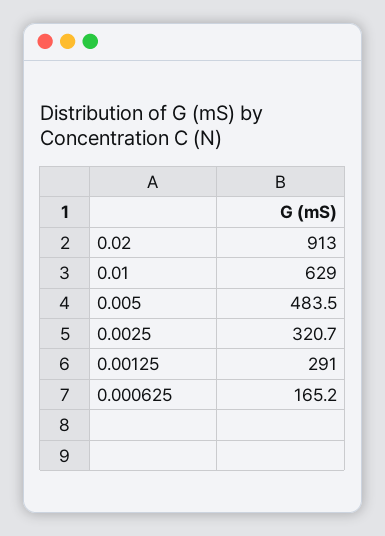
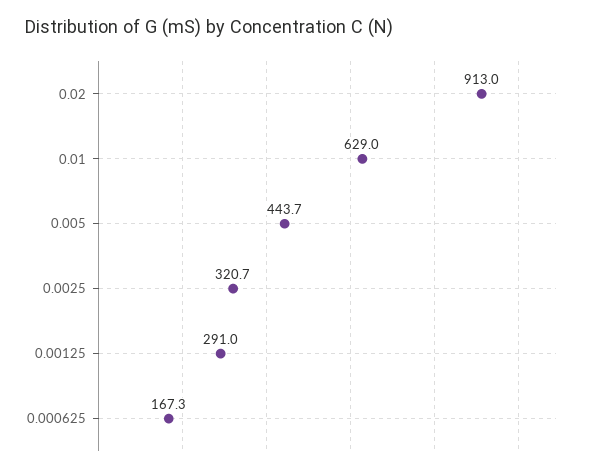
0.005: 483.5 -> 443.7
0.000625: 165.2 -> 167.3

